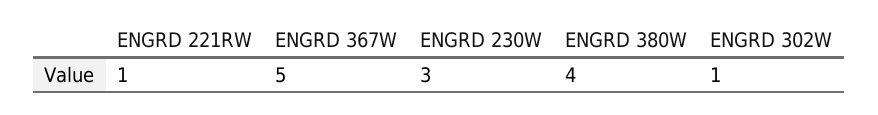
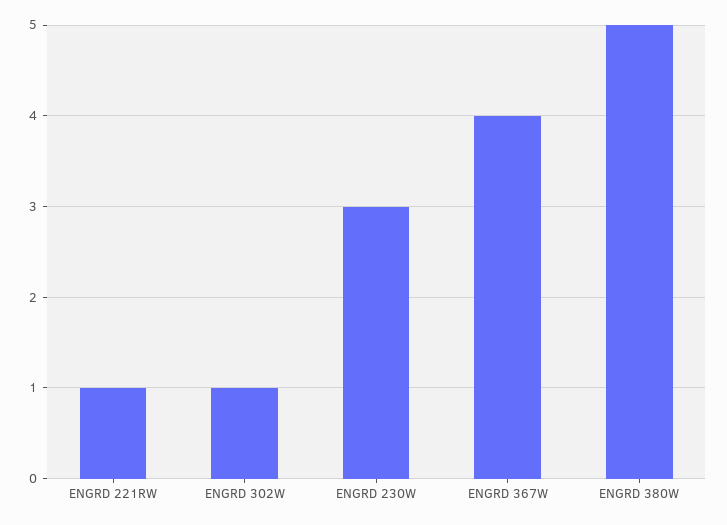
ENGRD 367W: 5 -> 4
ENGRD 380W: 4 -> 5

